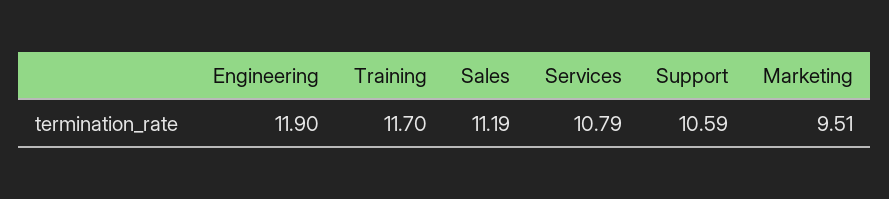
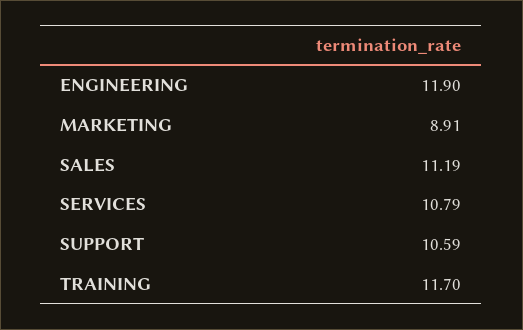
Marketing: 9.51 -> 8.91

